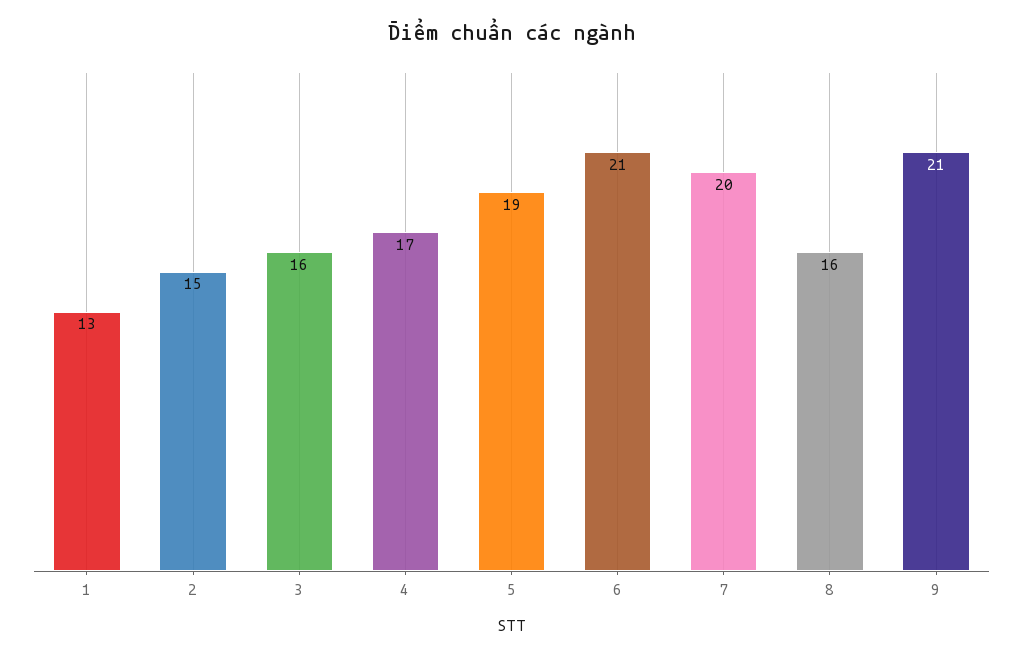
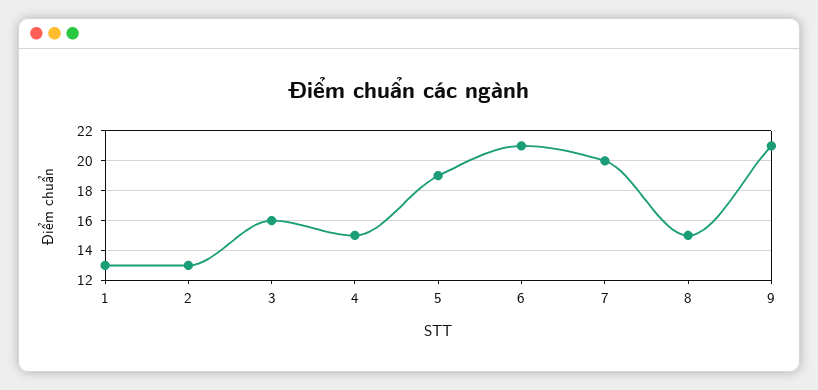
2: 15 -> 13
4: 17 -> 15
8: 16 -> 15

